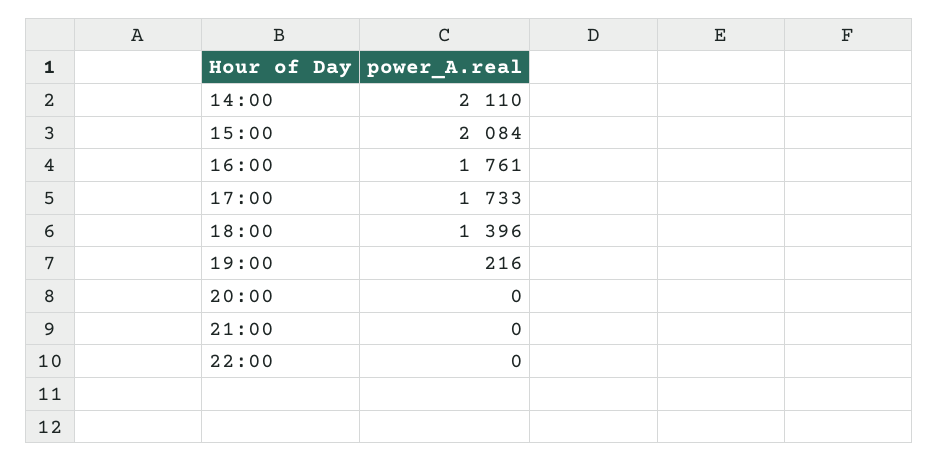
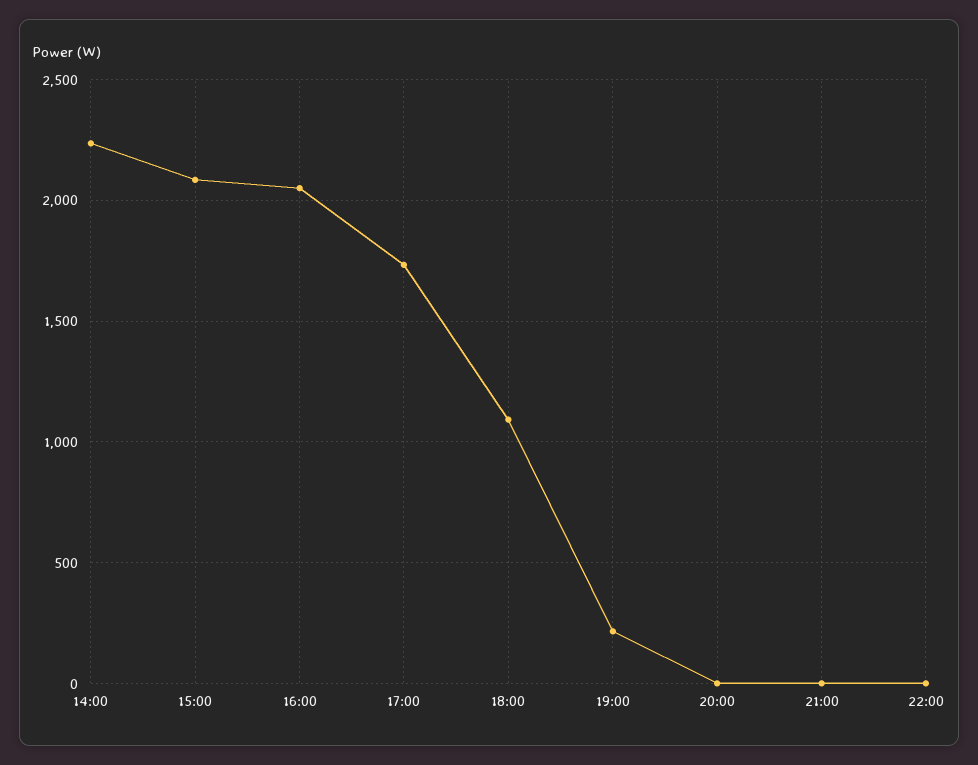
14:00: 2110 -> 2250
16:00: 1761 -> 2050
18:00: 1396 -> 1100

